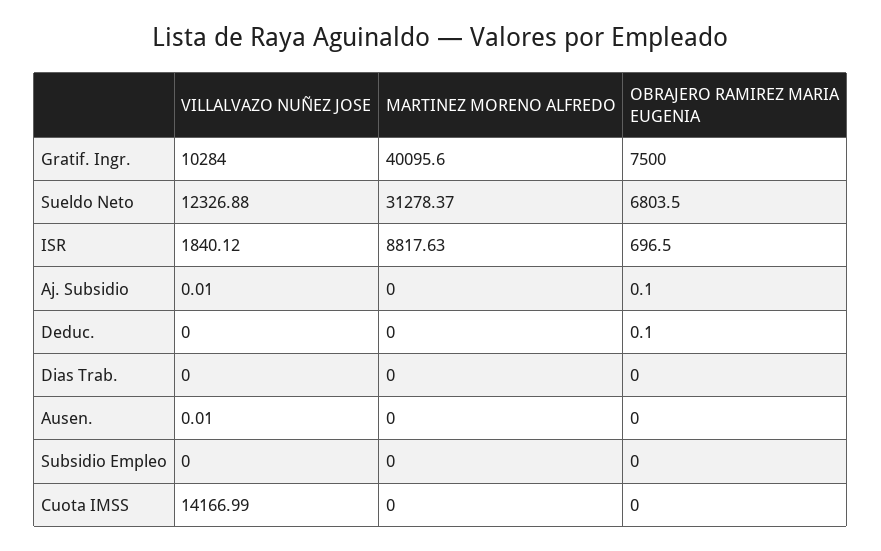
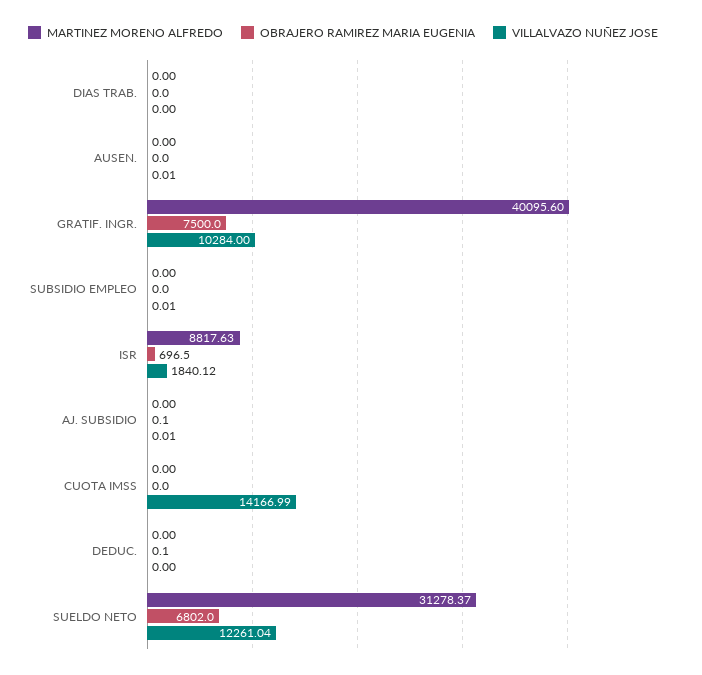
VILLALVAZO NUÑEZ JOSE, Sueldo Neto: 12326.88 -> 12261.04
OBRAJERO RAMIREZ MARIA EUGENIA, Sueldo Neto: 6803.5 -> 6802
VILLALVAZO NUÑEZ JOSE, Subsidio Empleo: 0 -> 0.01

